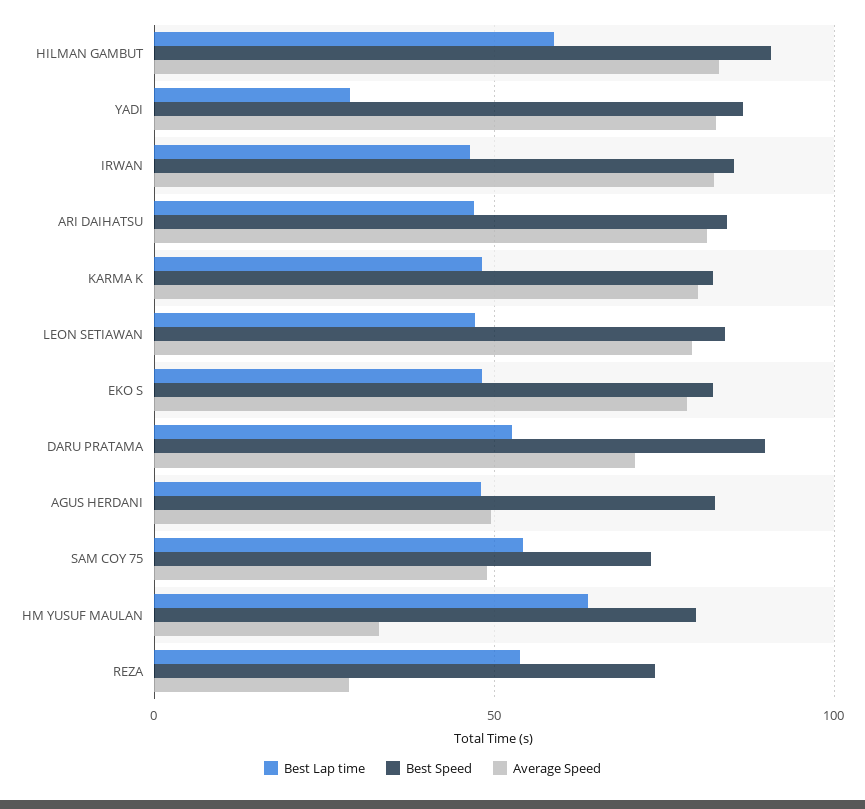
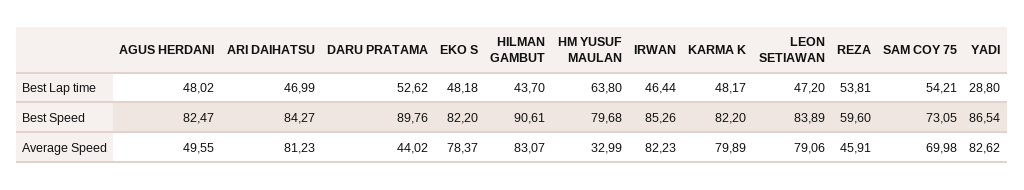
Best Lap time, HILMAN GAMBUT: 60 -> 43.7
Average Speed, DARU PRATAMA: 70 -> 44.02
Average Speed, SAM COY 75: 50 -> 69.98
Best Speed, REZA: 75 -> 59.6
Average Speed, REZA: 30 -> 45.91

